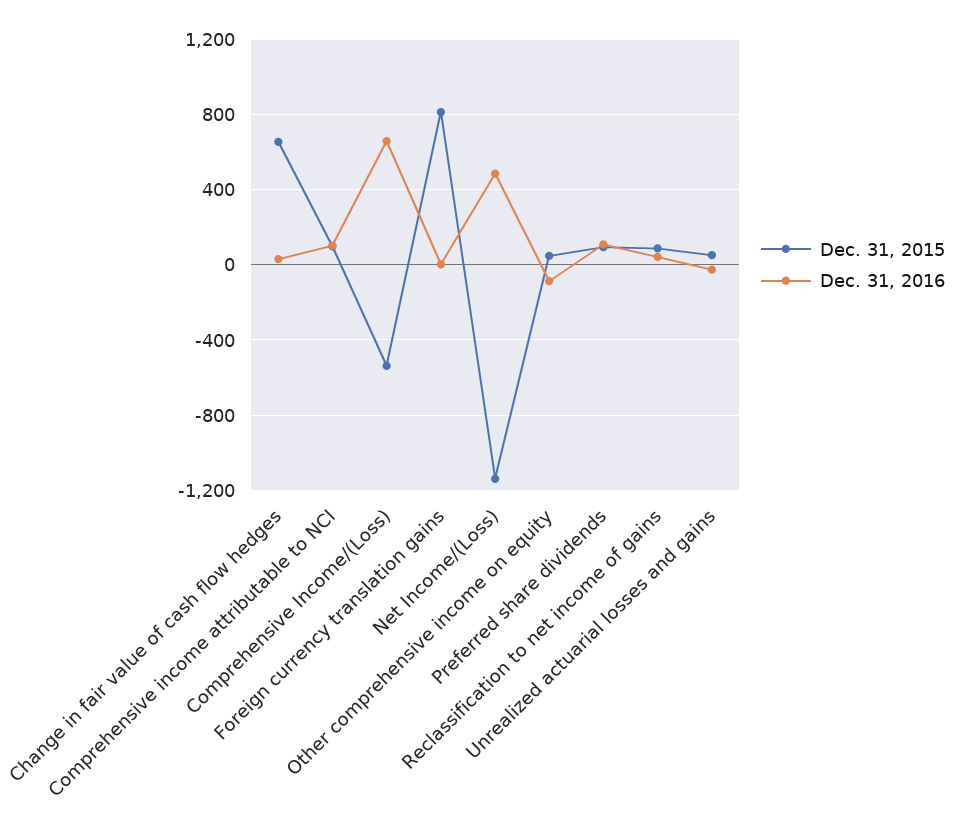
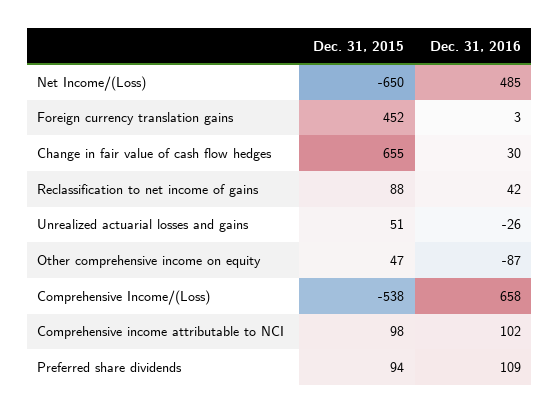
Dec. 31, 2015, Foreign currency translation gains: 800 -> 452
Dec. 31, 2015, Net Income/(Loss): -1150 -> -650

